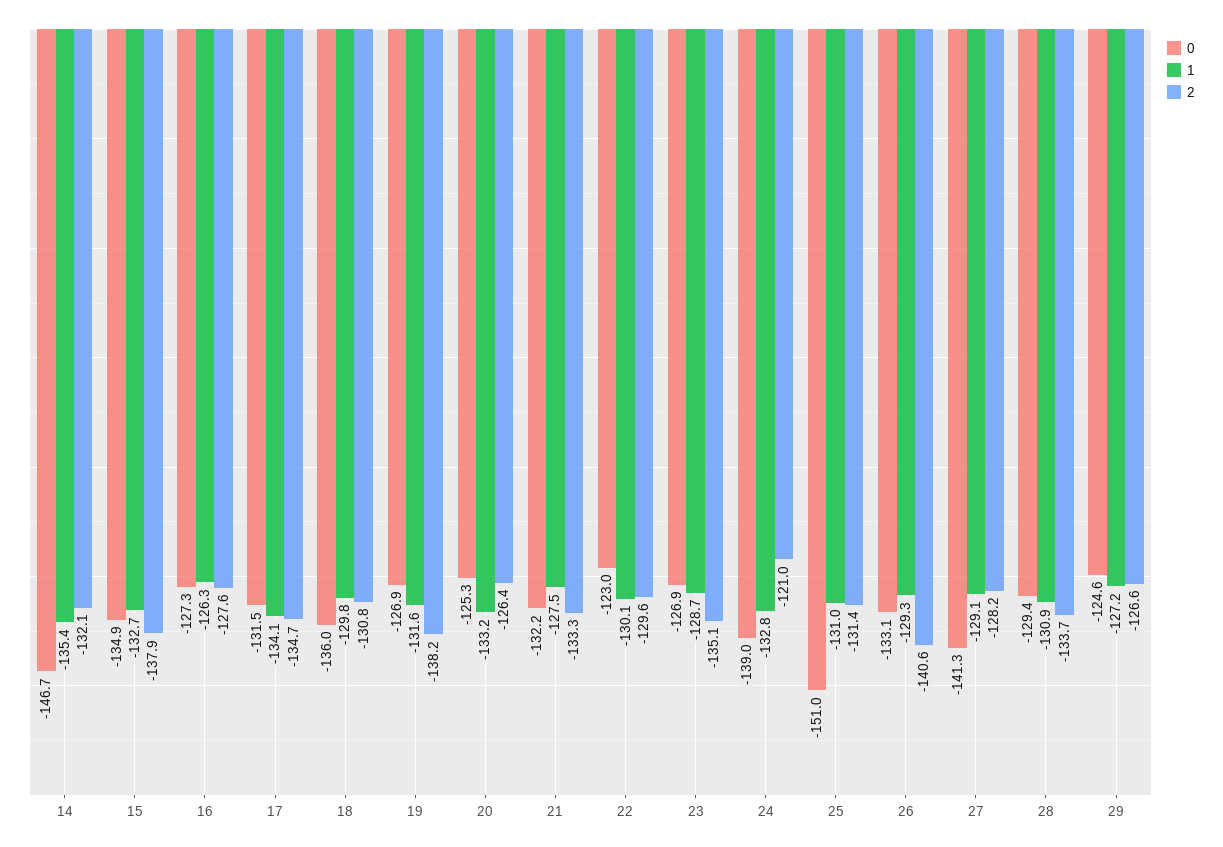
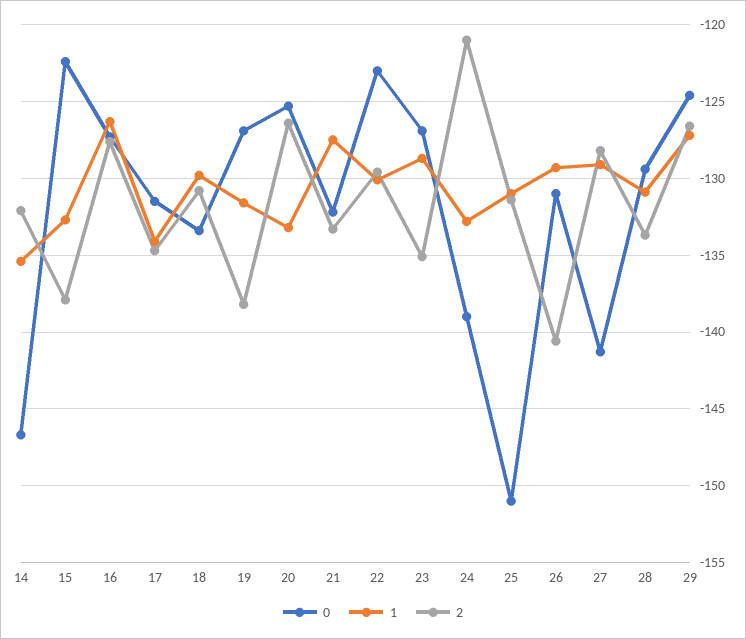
0, 15: -134.9 -> -122.5
0, 18: -136 -> -133.5
0, 26: -133.1 -> -131

